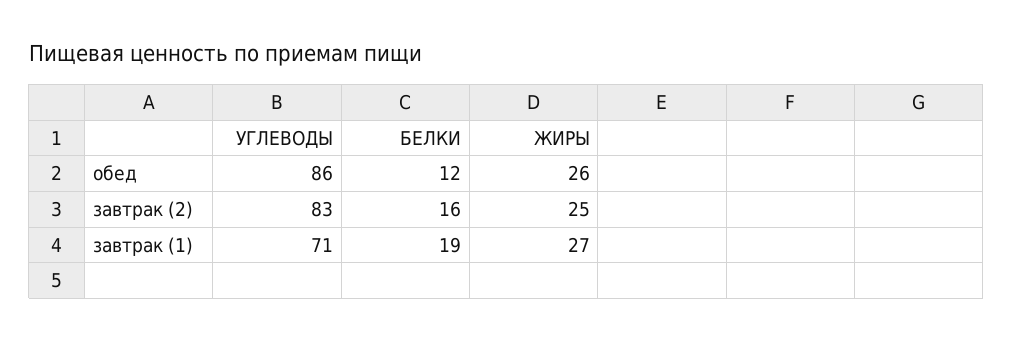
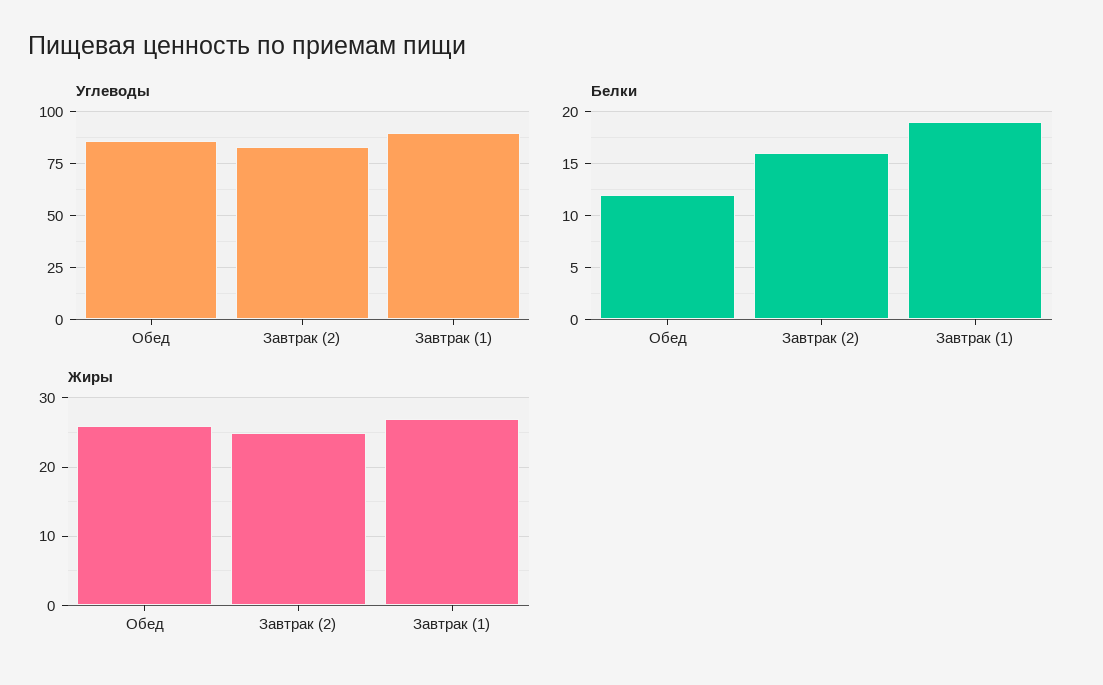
УГЛЕВОДЫ, завтрак (1): 71 -> 90

